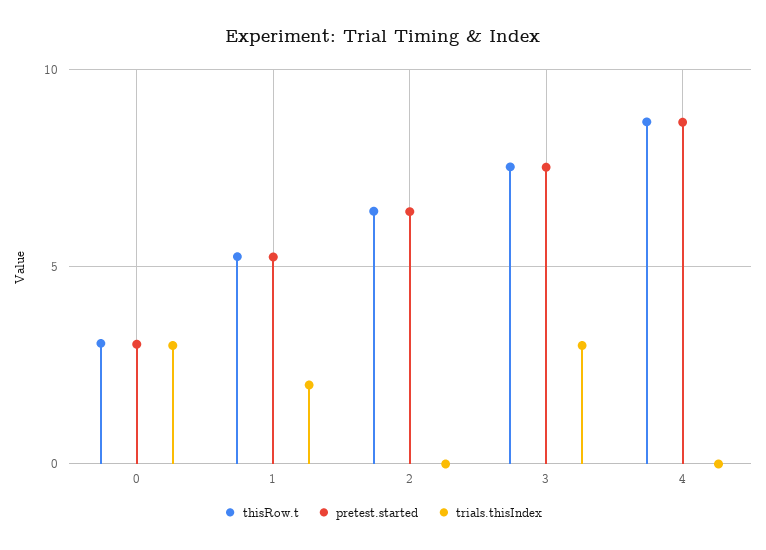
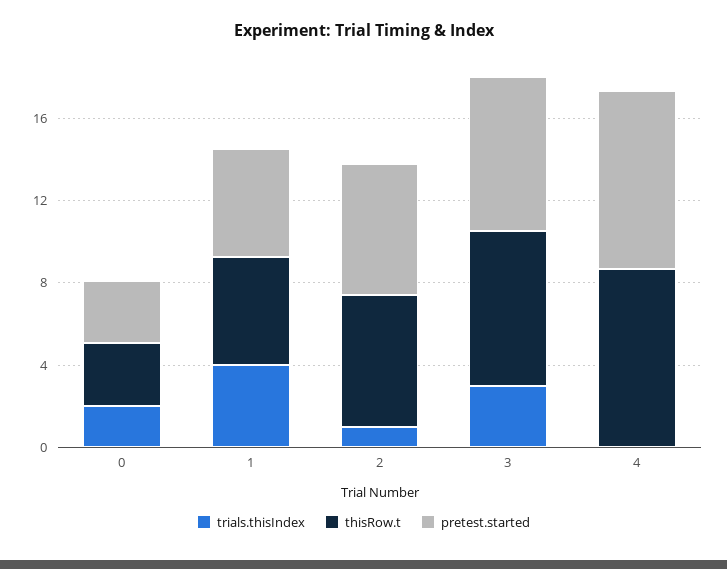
trials.thisIndex, 0: 3 -> 2
trials.thisIndex, 1: 2 -> 4
trials.thisIndex, 2: 0 -> 1

